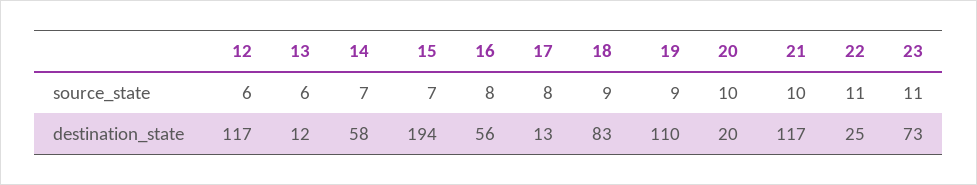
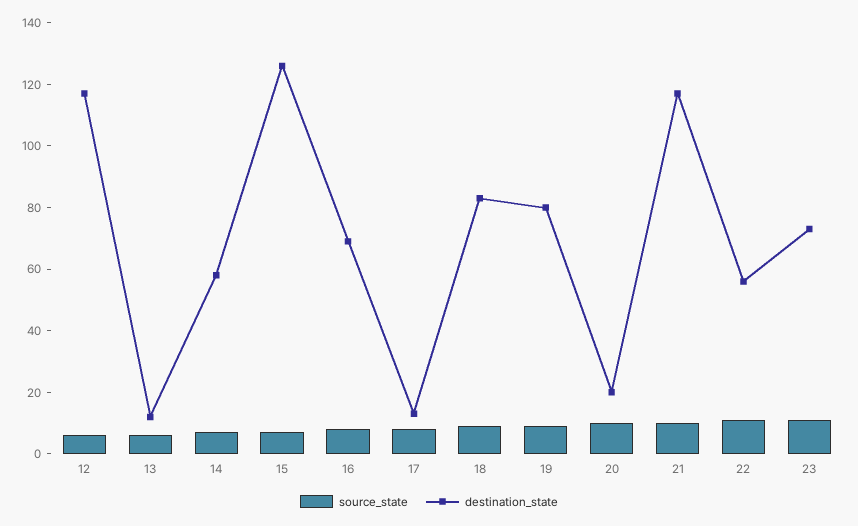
destination_state, 15: 194 -> 125
destination_state, 16: 56 -> 70
destination_state, 19: 110 -> 80
destination_state, 22: 25 -> 55

